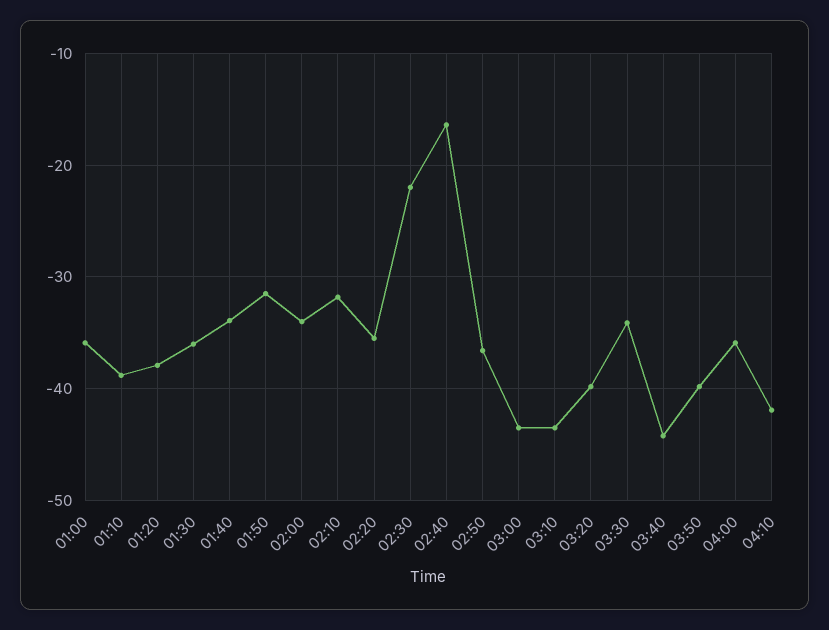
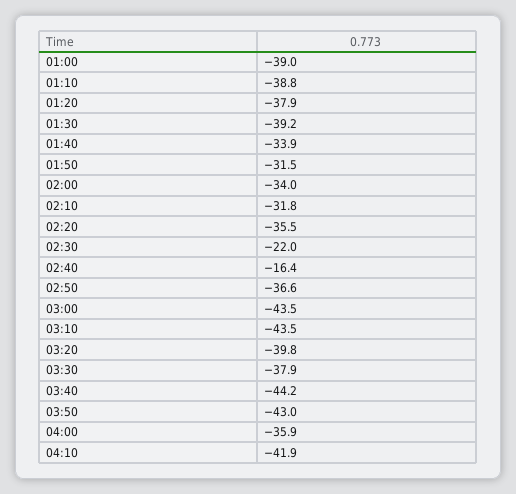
01:00: -36 -> -39
01:30: -36 -> -39.2
03:30: -34 -> -37.9
03:50: -40 -> -43

